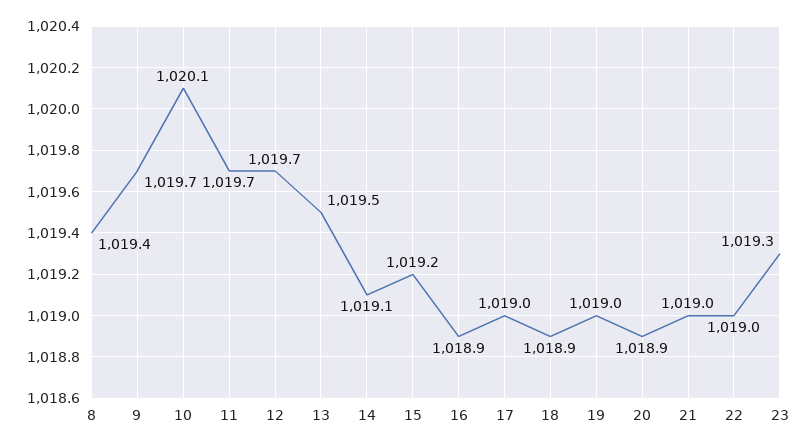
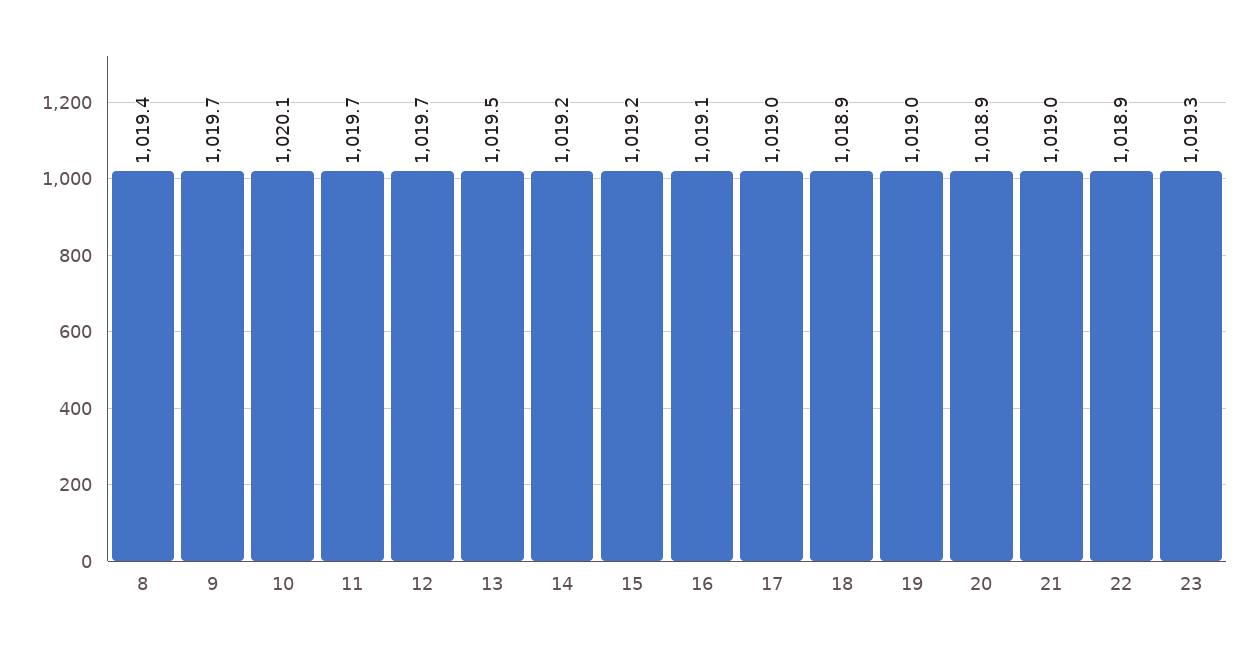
14: 1019.1 -> 1019.2
16: 1018.9 -> 1019.1
22: 1019 -> 1018.9

